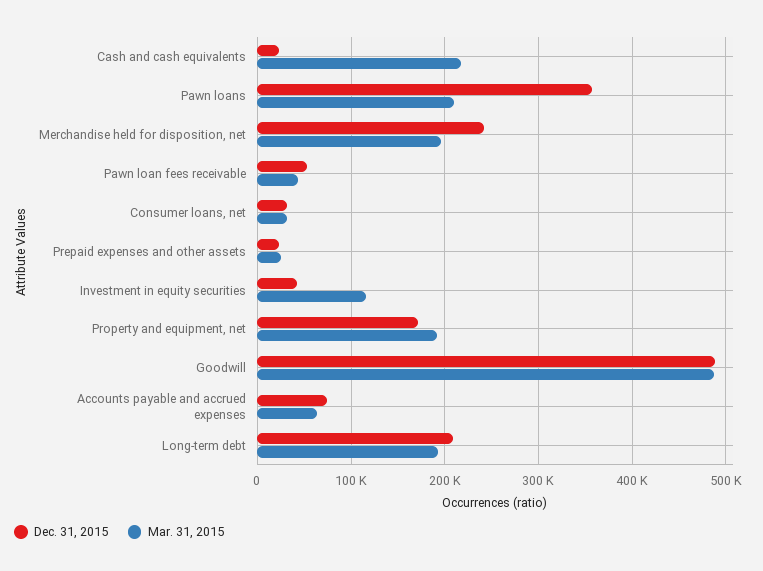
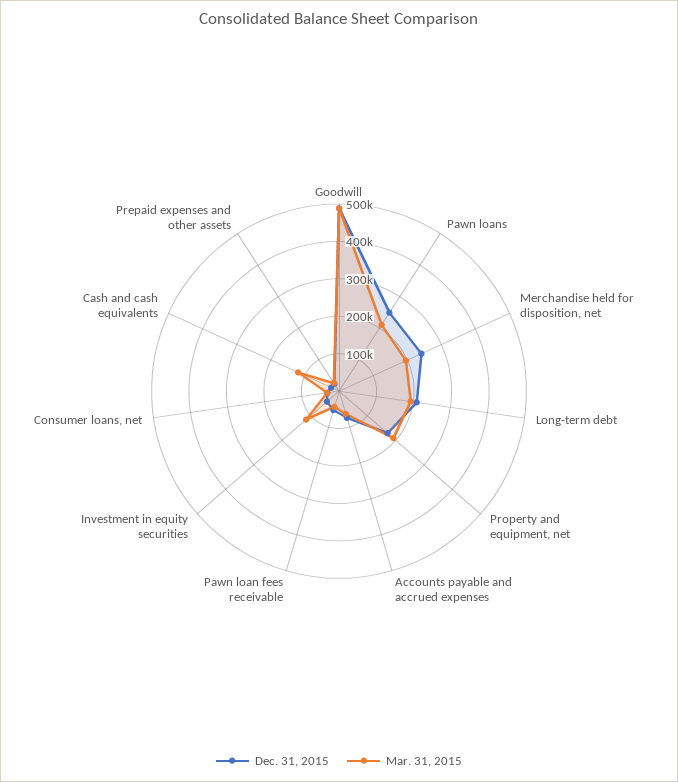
Mar. 31, 2015, Cash and cash equivalents: 220000 -> 125000
Dec. 31, 2015, Pawn loans: 360000 -> 250000

